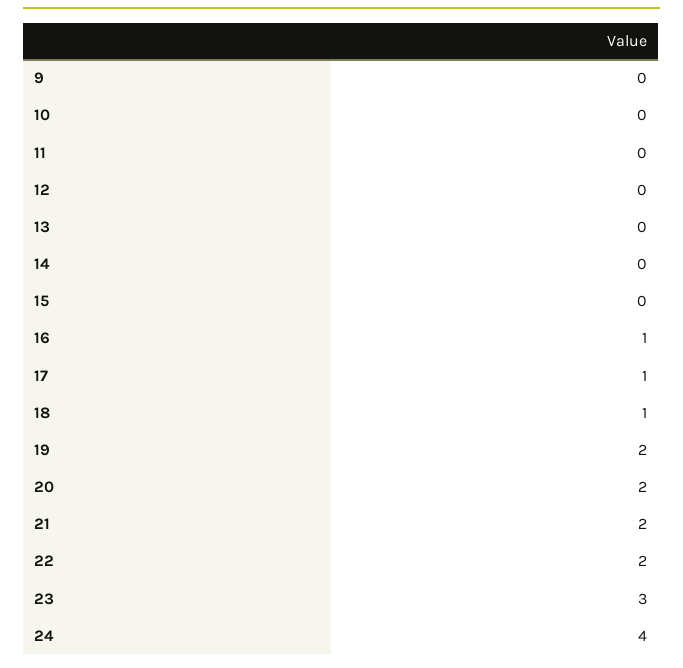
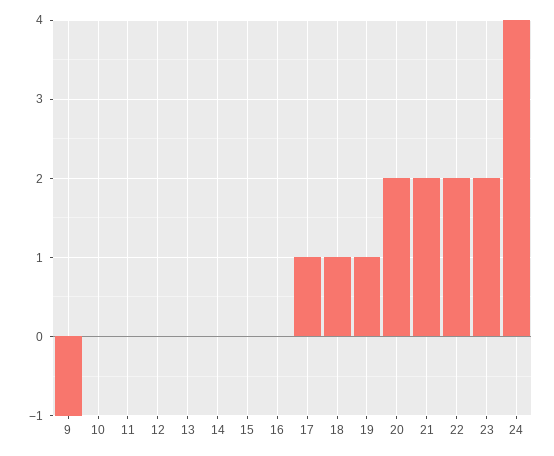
9: 0 -> -1
16: 1 -> 0
19: 2 -> 1
23: 3 -> 2

